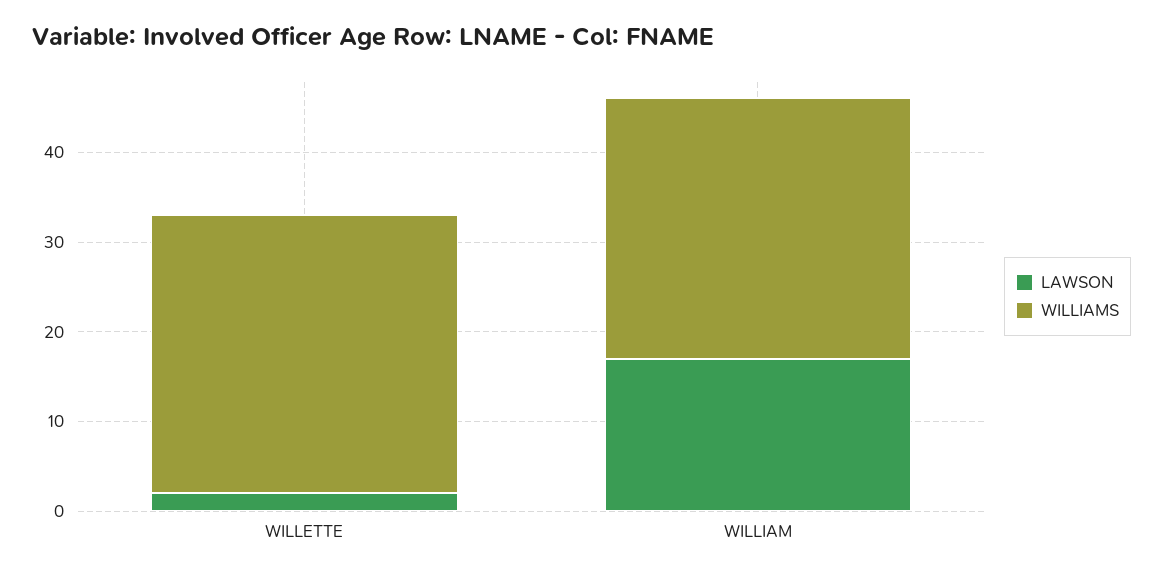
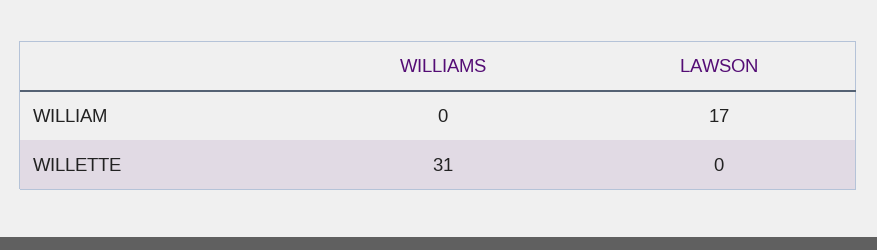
LAWSON, WILLETTE: 2 -> 0
WILLIAMS, WILLIAM: 29 -> 0

